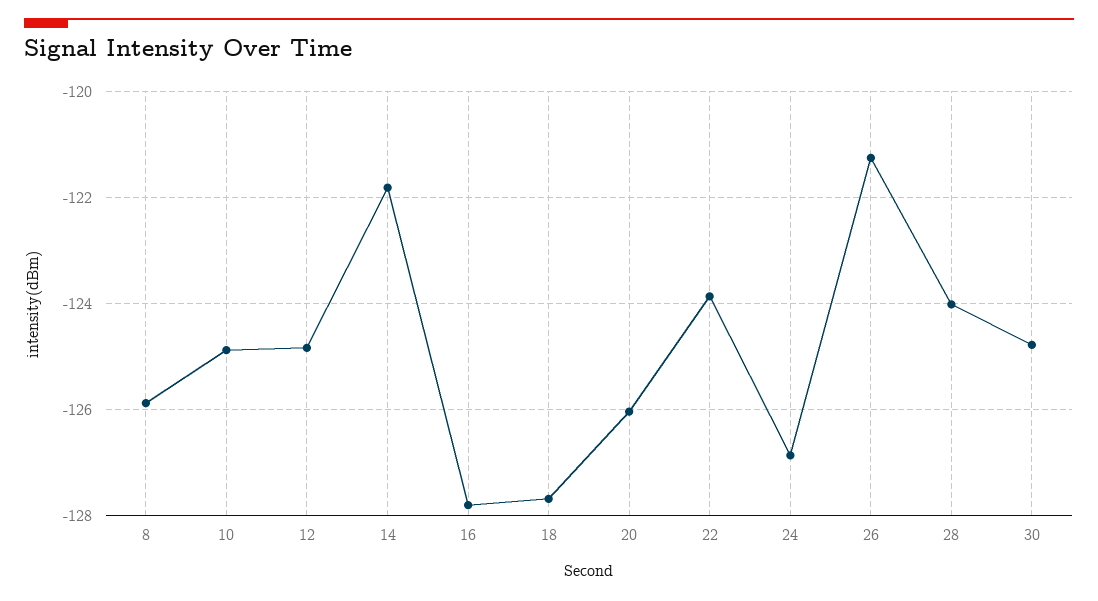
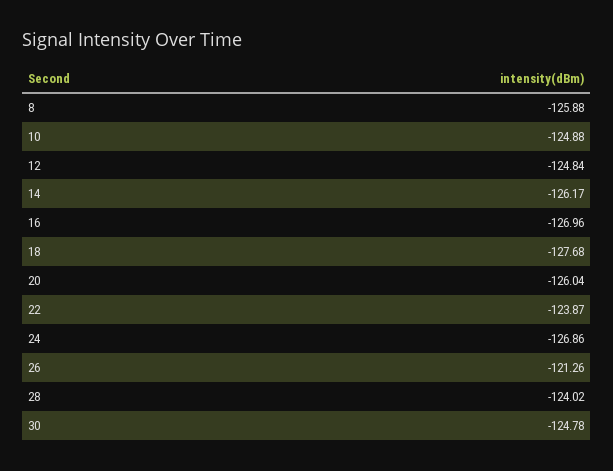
14: -121.8 -> -126.17
16: -127.8 -> -126.96

